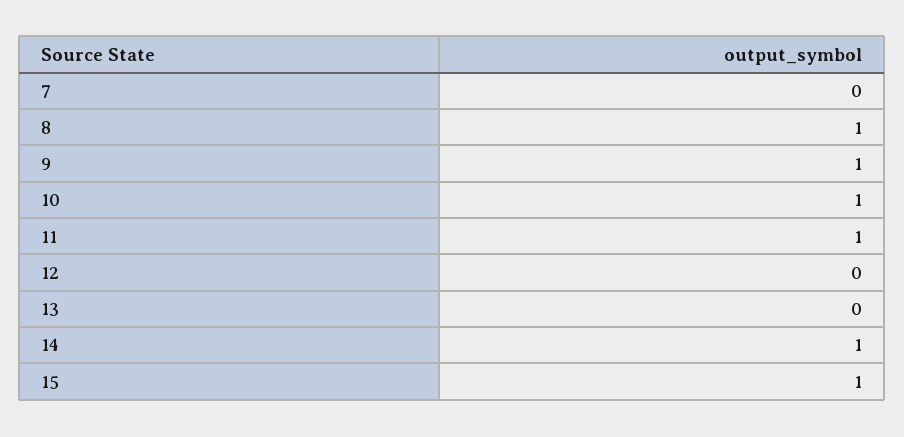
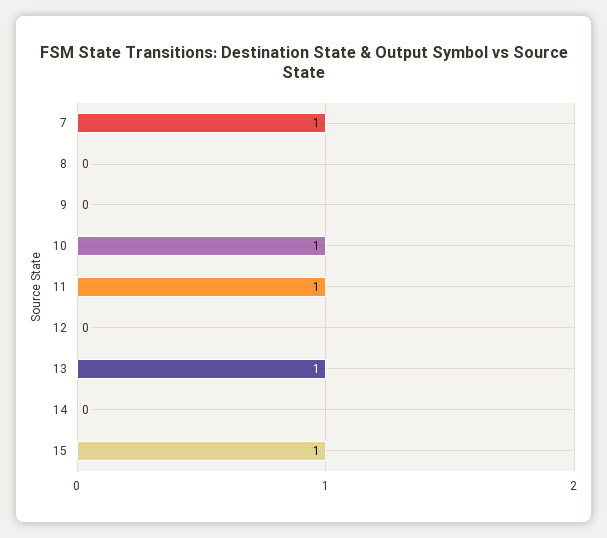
7: 0 -> 1
8: 1 -> 0
9: 1 -> 0
13: 0 -> 1
14: 1 -> 0

